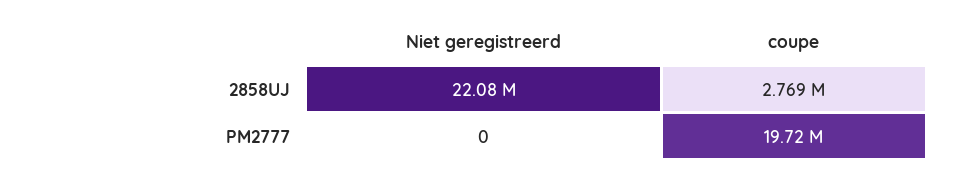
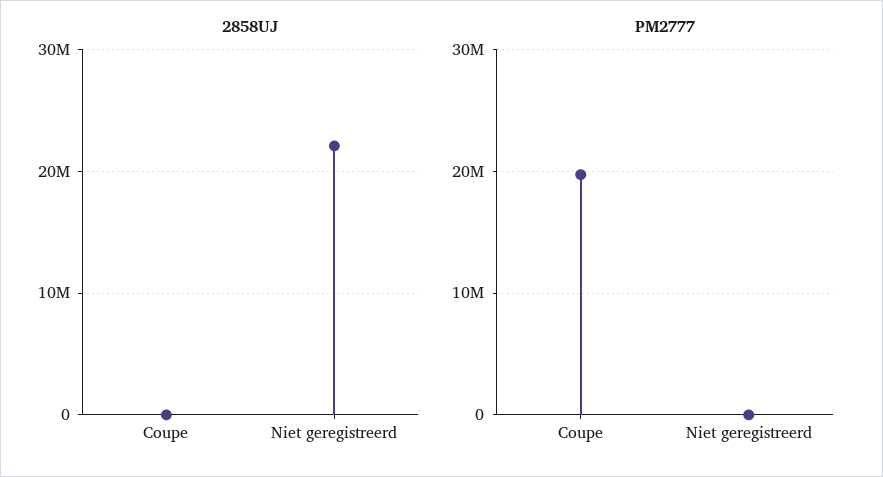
2858UJ, coupe: 2769000 -> 0

